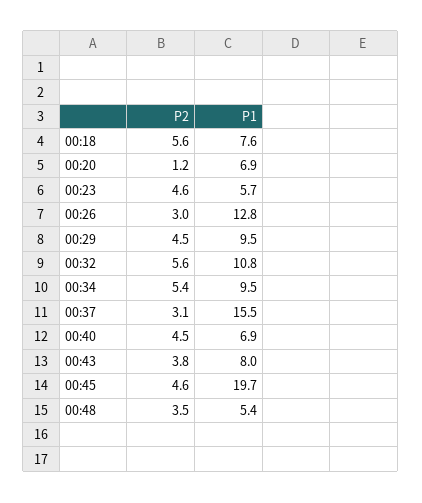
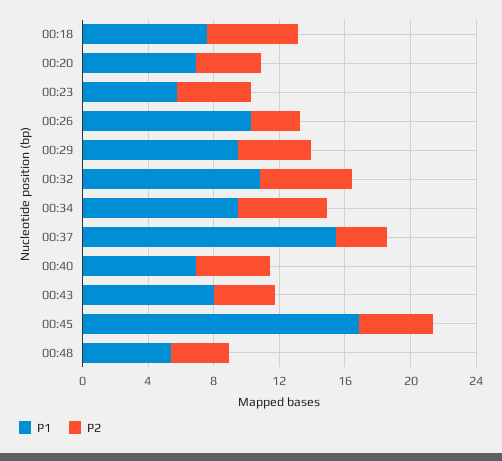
P2, 00:20: 1.2 -> 4
P1, 00:26: 12.8 -> 10
P1, 00:45: 19.7 -> 17

